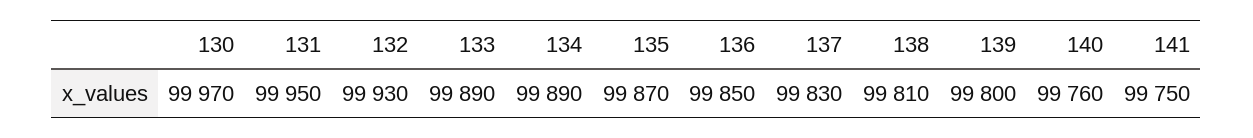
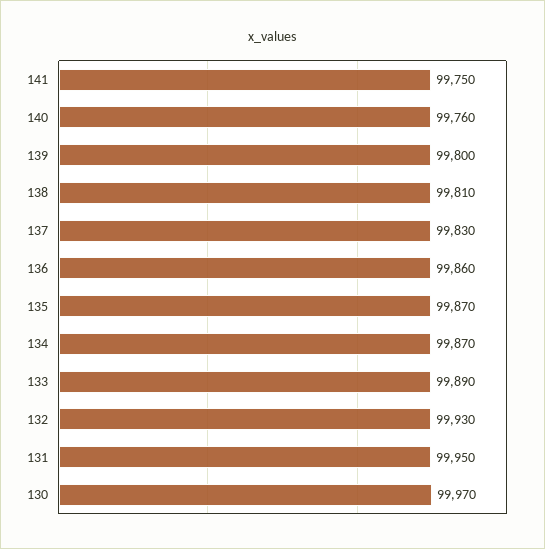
134: 99890 -> 99870
136: 99850 -> 99860

